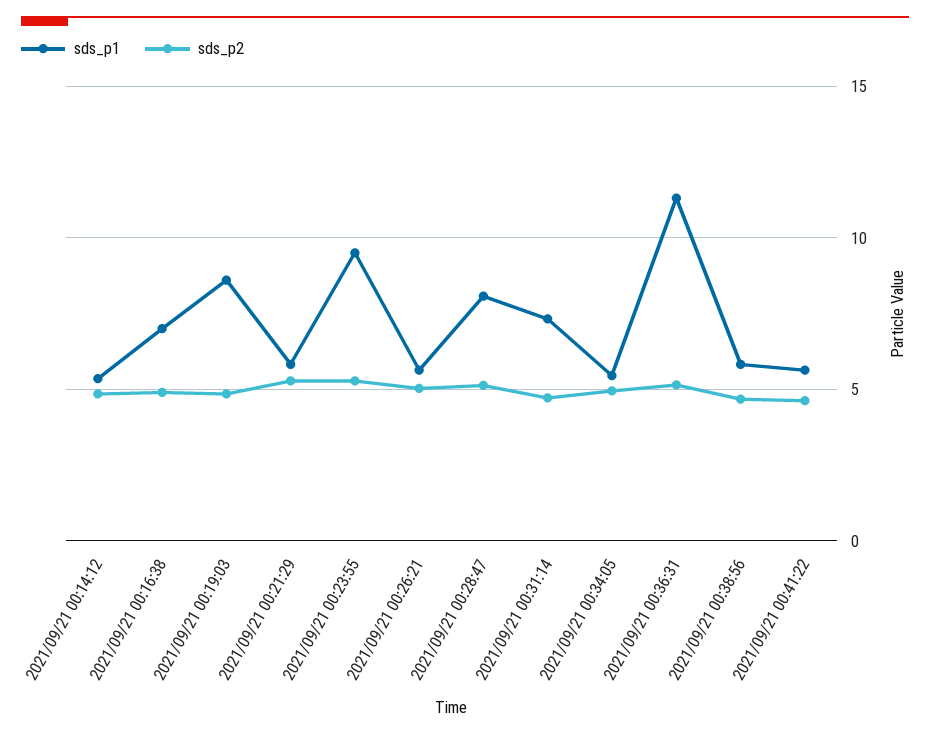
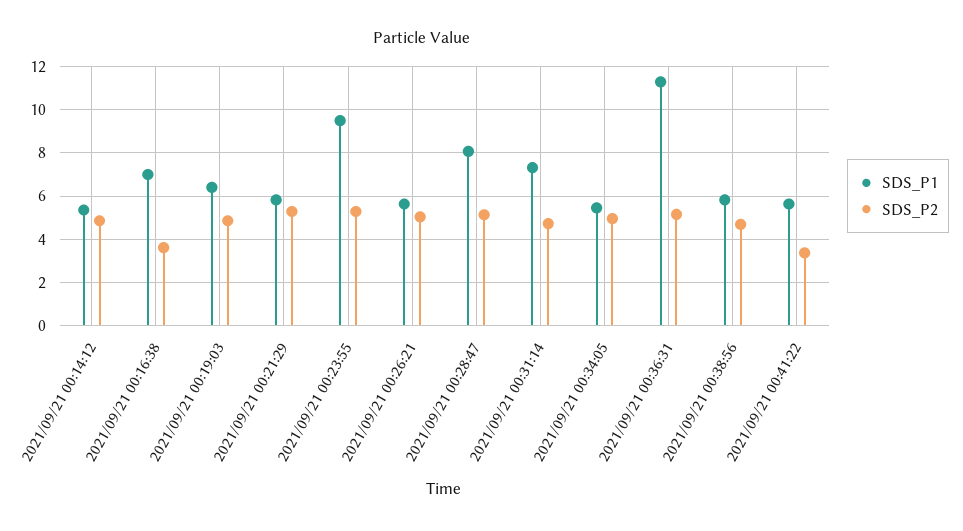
sds_p2, 2021/09/21 00:16:38: 5 -> 3.5
sds_p1, 2021/09/21 00:19:03: 8.5 -> 6.5
sds_p2, 2021/09/21 00:41:22: 4.5 -> 3.5

